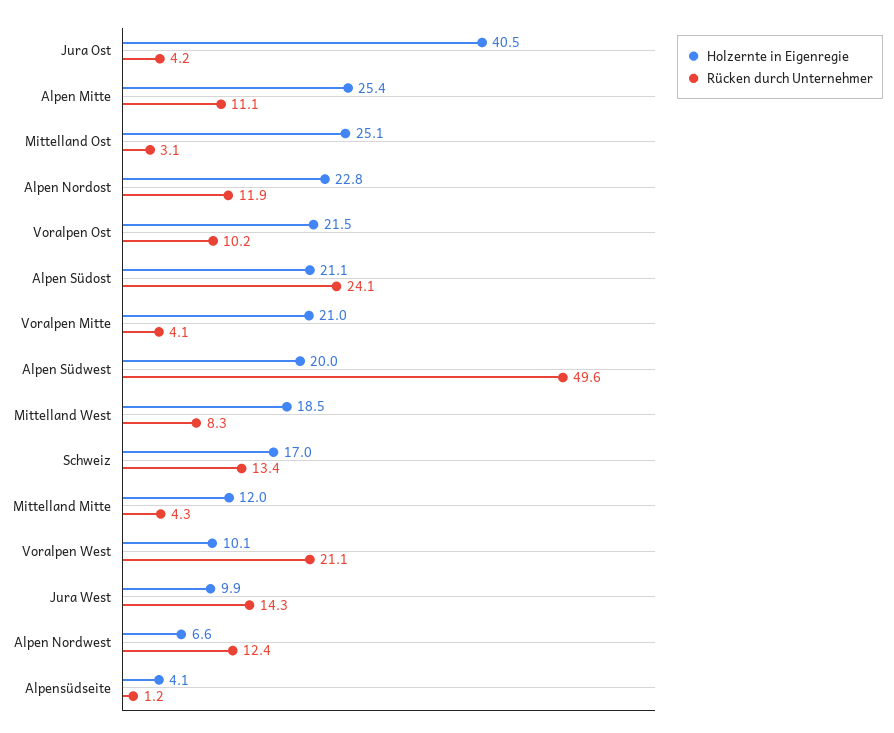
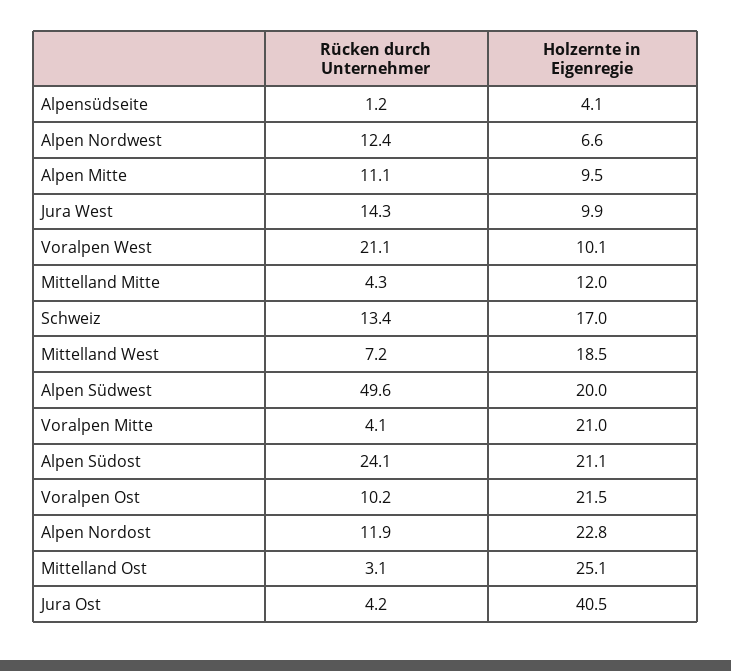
Holzernte in Eigenregie, Alpen Mitte: 25.4 -> 9.5
Rücken durch Unternehmer, Mittelland West: 8.3 -> 7.2

